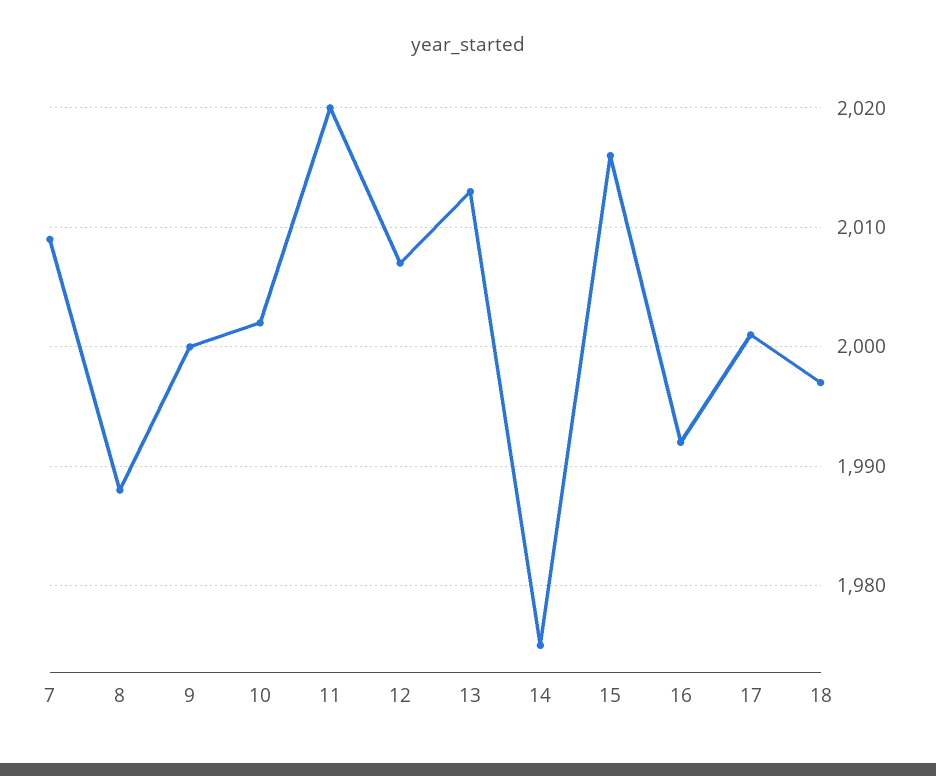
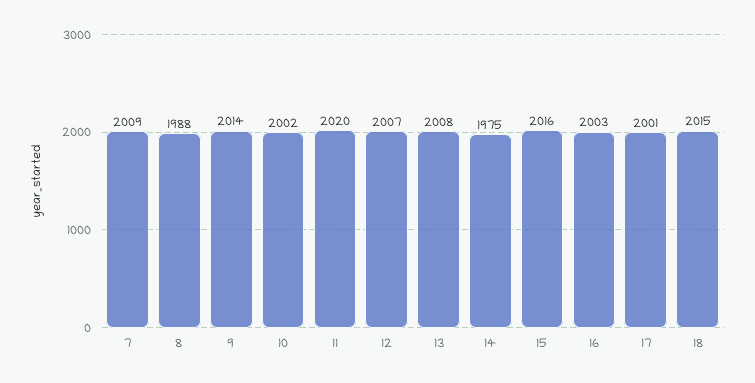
9: 2000 -> 2014
13: 2013 -> 2008
16: 1992 -> 2003
18: 1997 -> 2015

